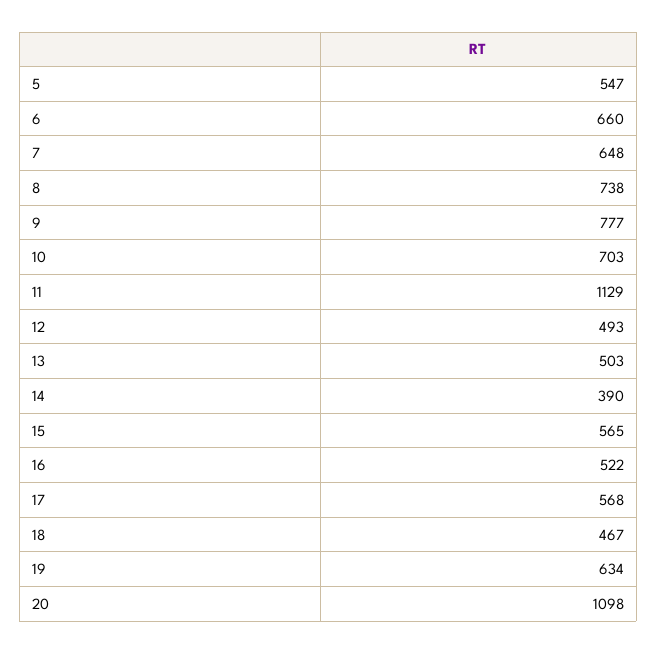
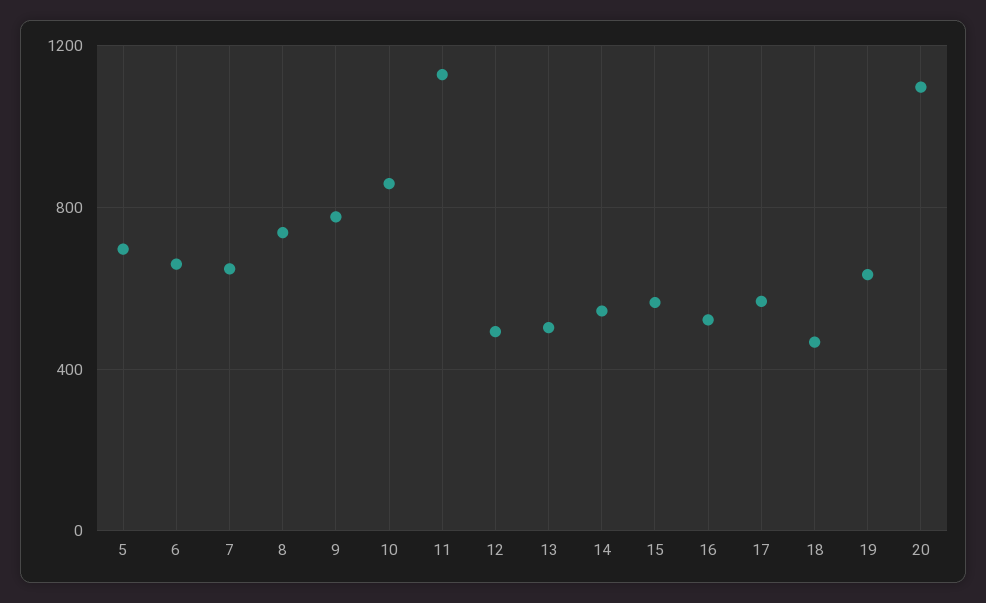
5: 547 -> 700
10: 703 -> 850
14: 390 -> 550

